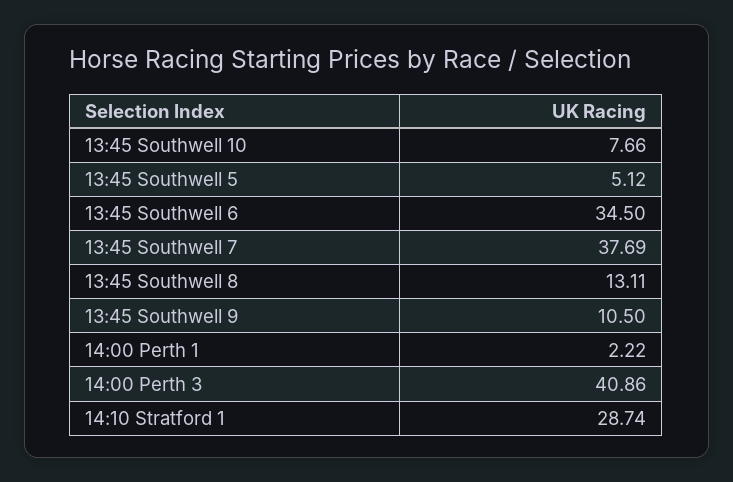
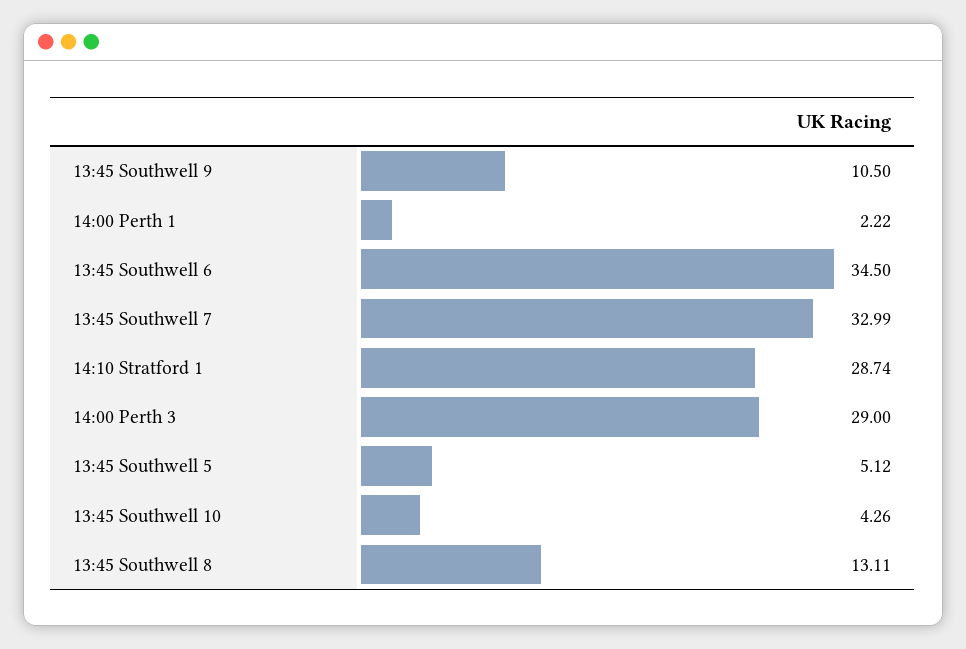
13:45 Southwell 10: 7.66 -> 4.26
13:45 Southwell 7: 37.69 -> 32.99
14:00 Perth 3: 40.86 -> 29

